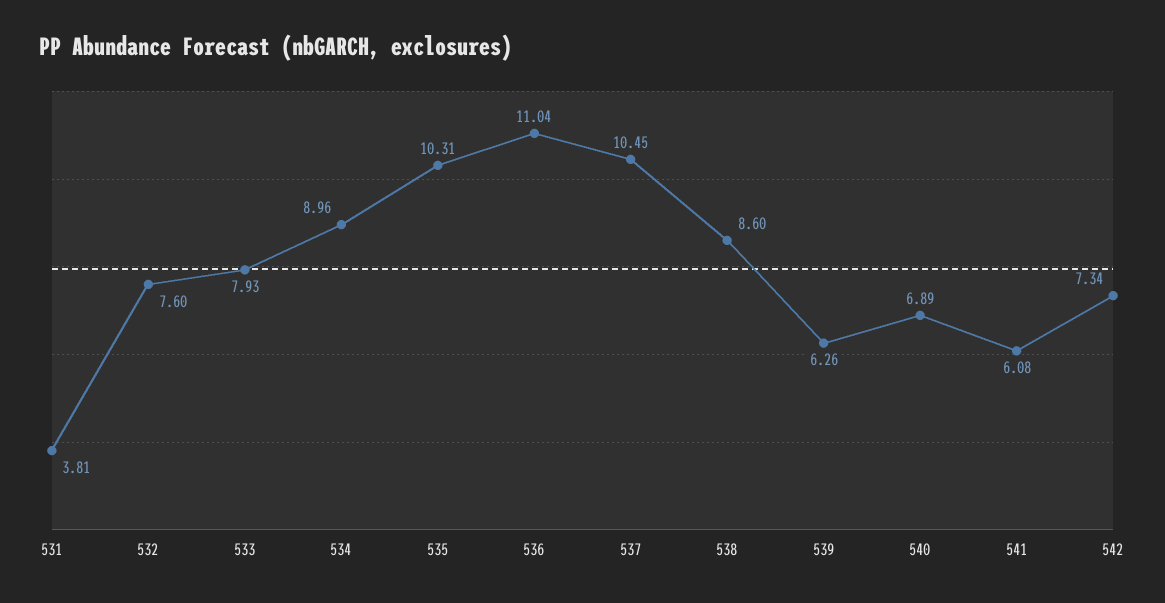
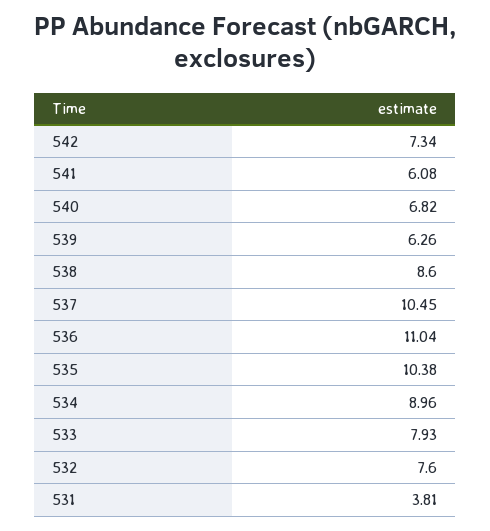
535: 10.31 -> 10.38
540: 6.89 -> 6.82

